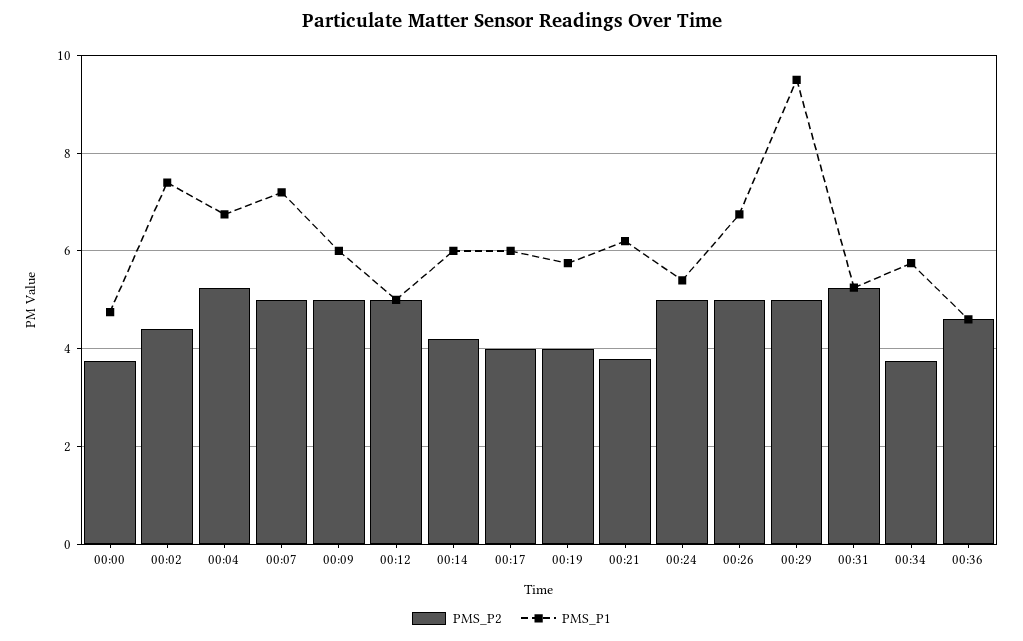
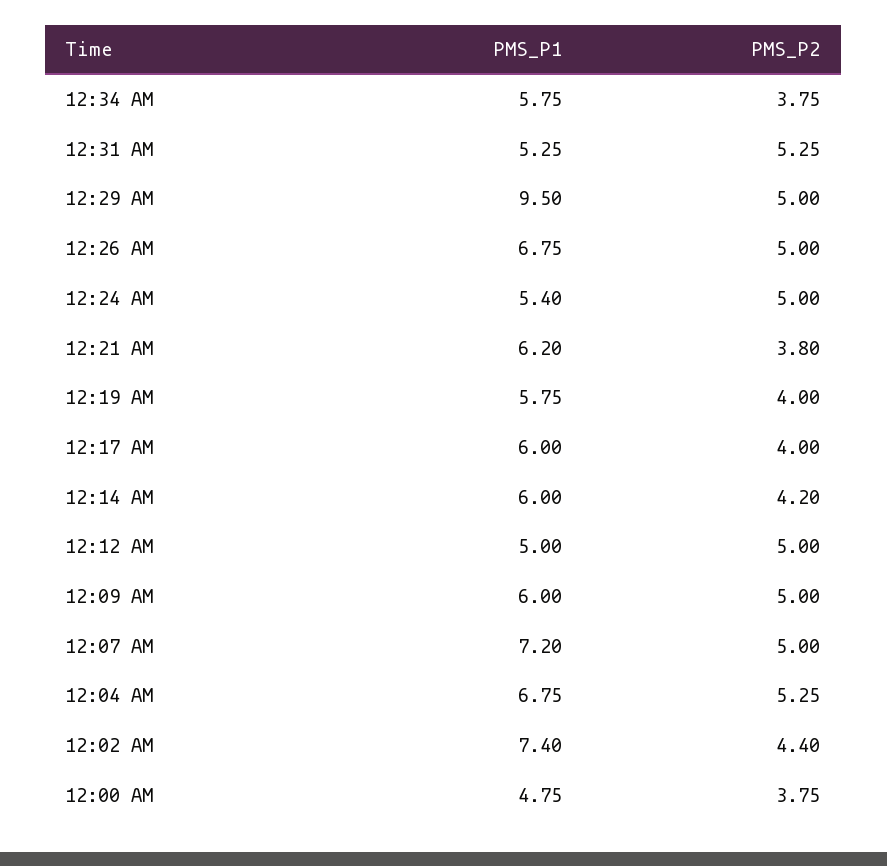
PMS_P2, 00:36: 4.6 -> none
PMS_P1, 00:36: 4.6 -> none

